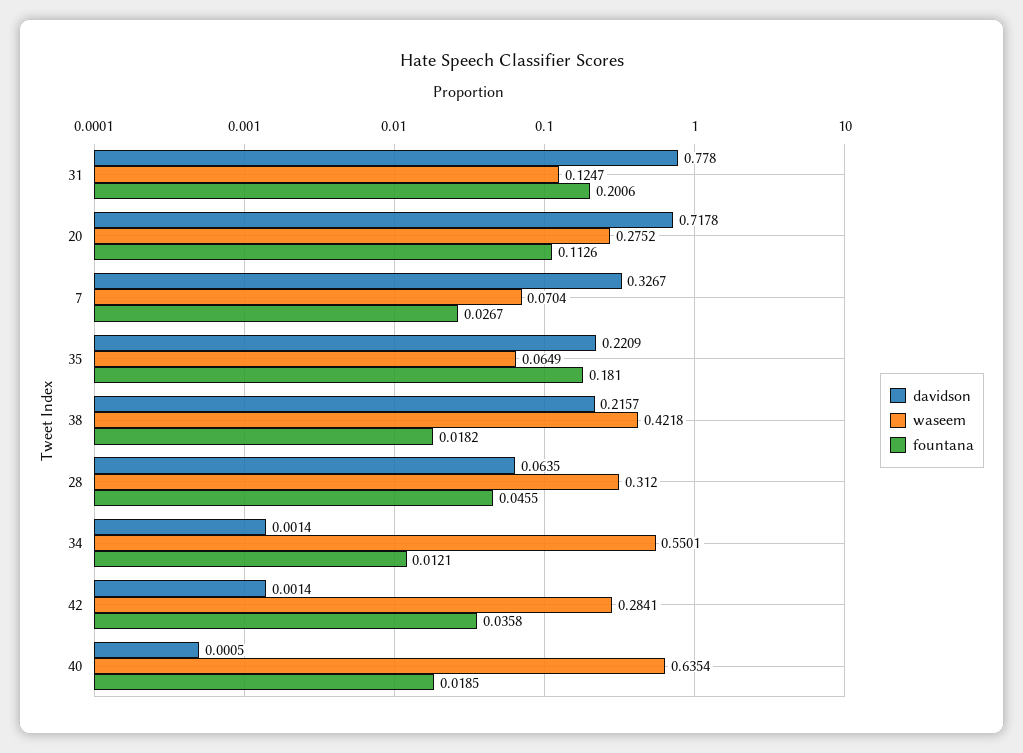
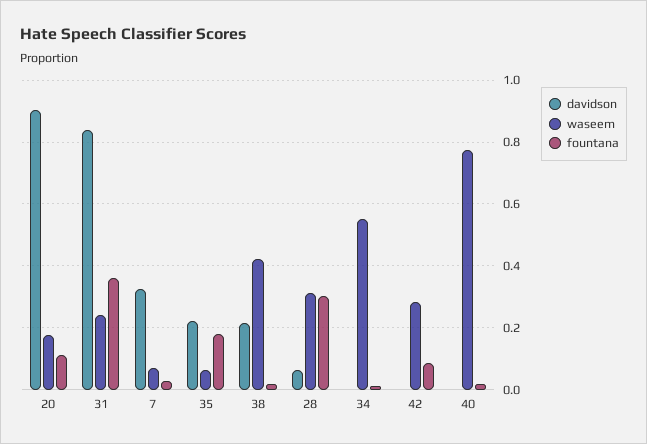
davidson, 31: 0.778 -> 0.84
waseem, 31: 0.1247 -> 0.24
fountana, 31: 0.2006 -> 0.36
davidson, 20: 0.7178 -> 0.9
waseem, 20: 0.2752 -> 0.18
fountana, 28: 0.0455 -> 0.3
fountana, 42: 0.0358 -> 0.08
waseem, 40: 0.6354 -> 0.78

